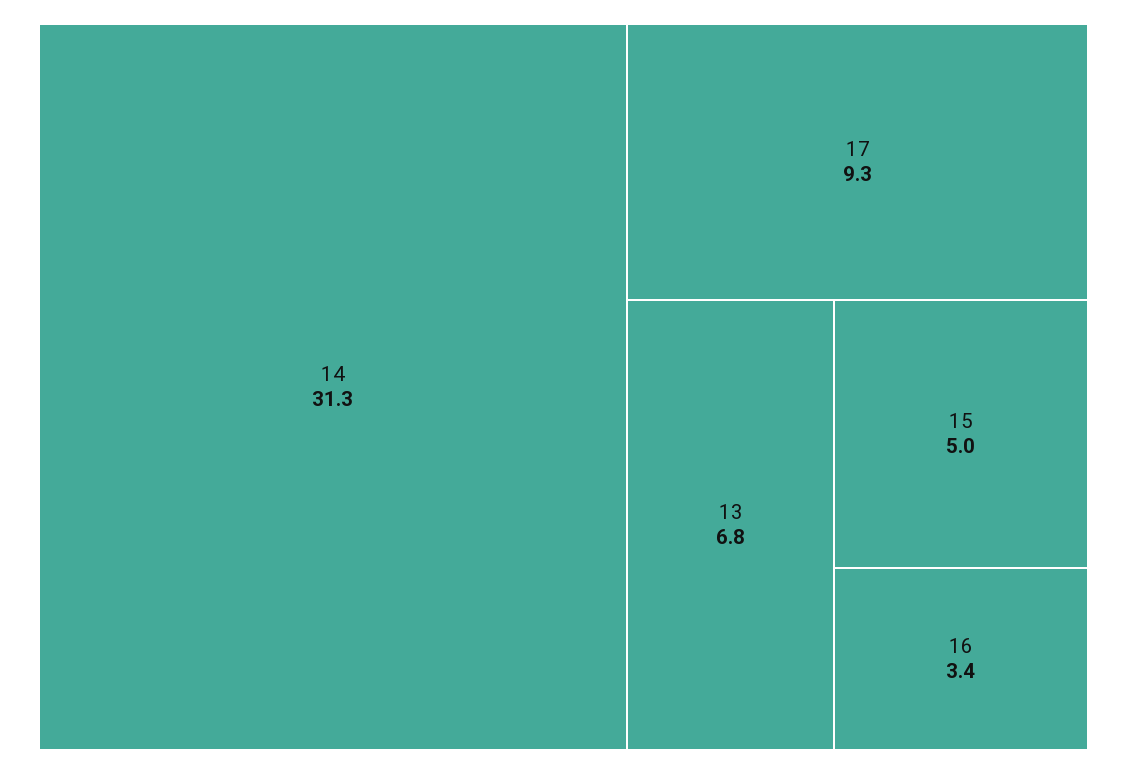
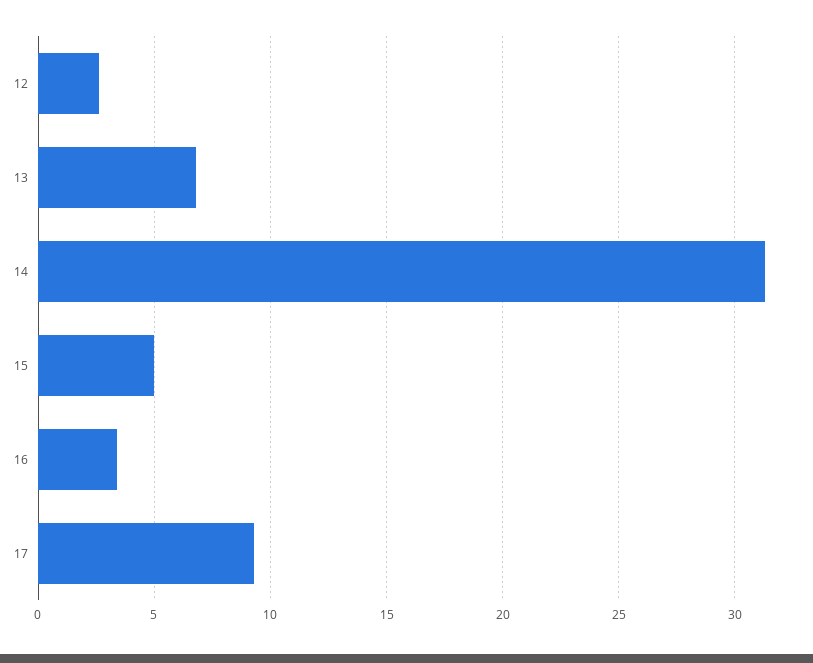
12: none -> 2.5

